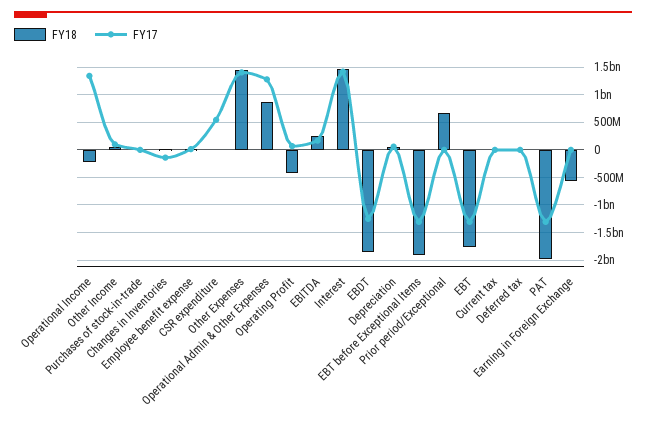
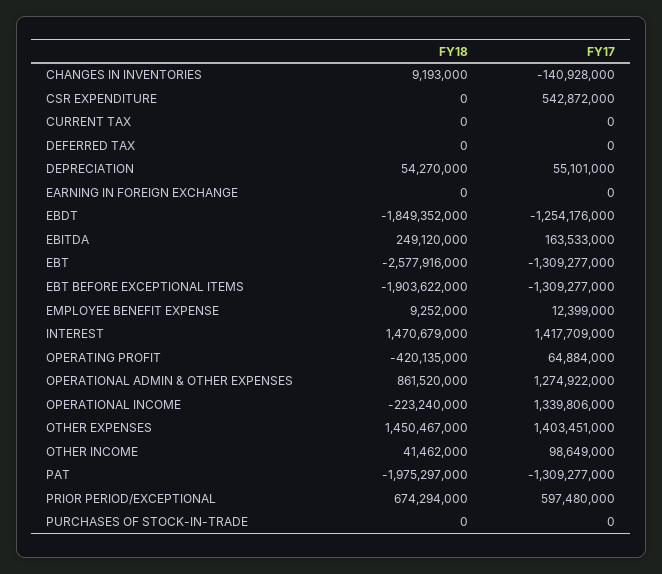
FY17, Prior period/Exceptional: 0 -> 597480000
FY18, EBT: -1750000000 -> -2577916000
FY18, Earning in Foreign Exchange: -500000000 -> 0

